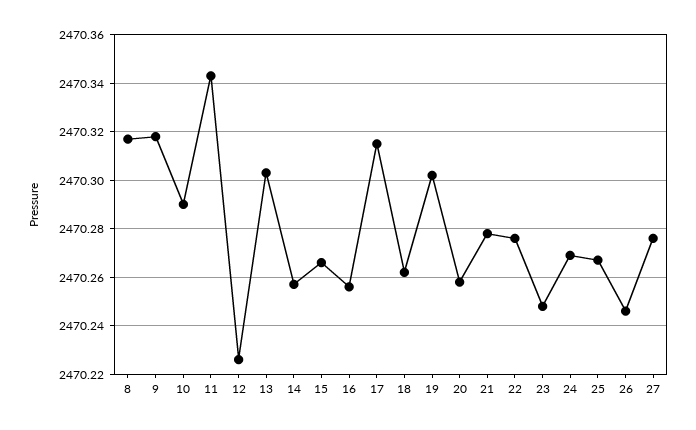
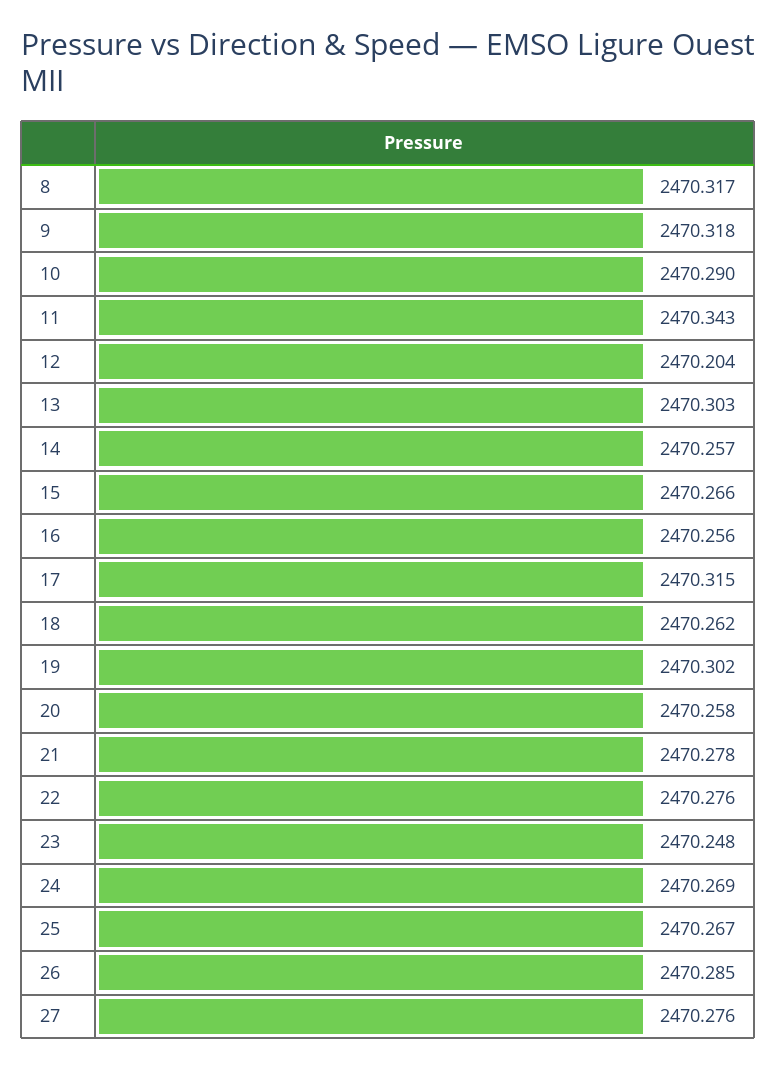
12: 2470.225 -> 2470.204
26: 2470.245 -> 2470.285

